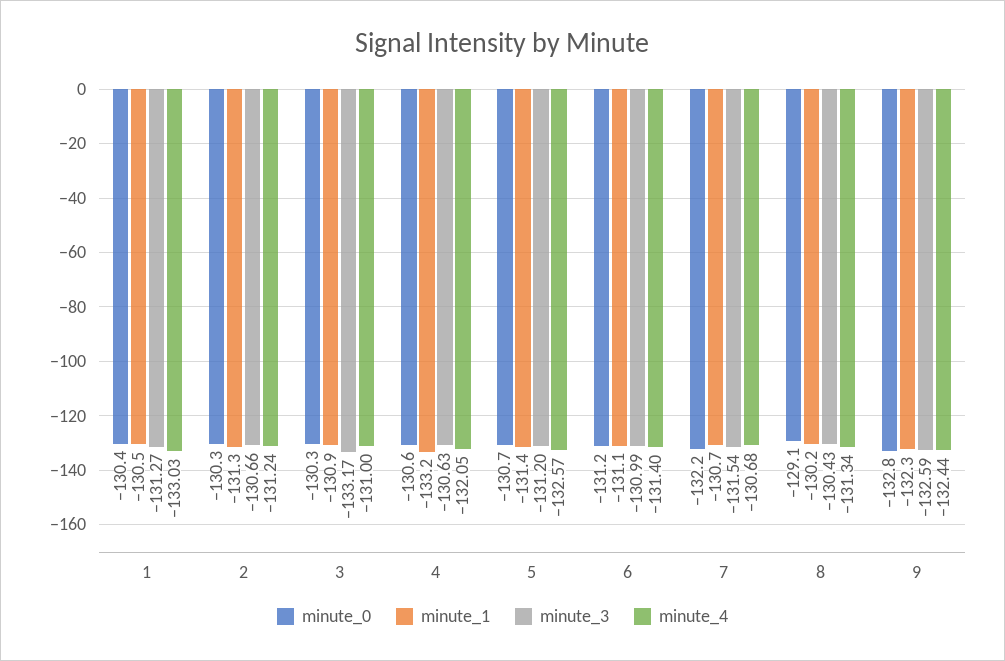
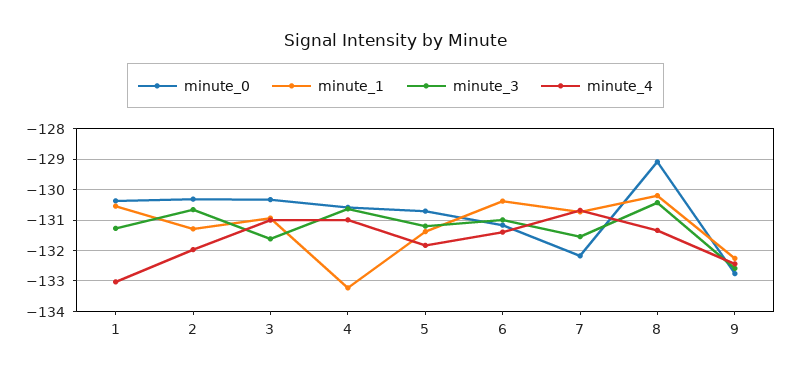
minute_4, 2: -131.24 -> -132
minute_3, 3: -133.17 -> -131.6
minute_4, 4: -132.05 -> -131
minute_4, 5: -132.57 -> -131.8
minute_1, 6: -131.1 -> -130.4

